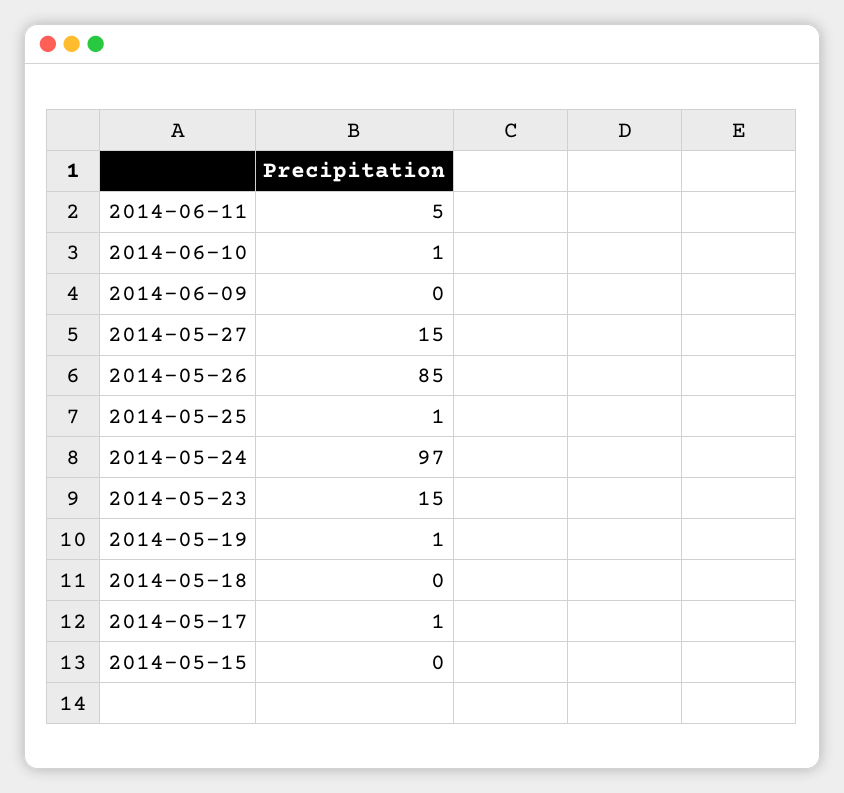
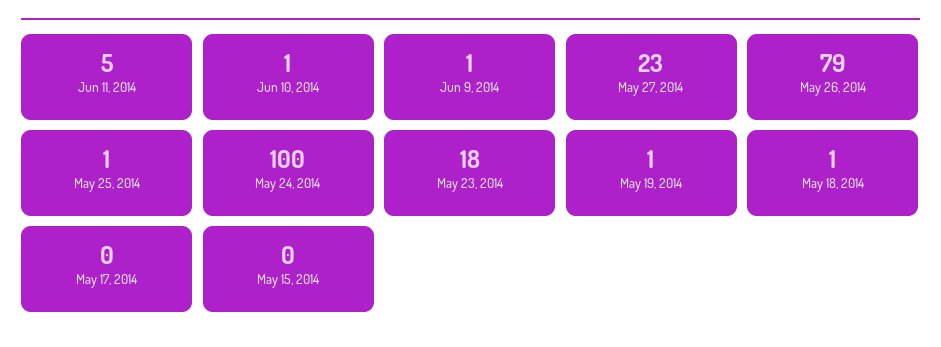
2014-06-09: 0 -> 1
2014-05-27: 15 -> 23
2014-05-26: 85 -> 79
2014-05-24: 97 -> 100
2014-05-23: 15 -> 18
2014-05-18: 0 -> 1
2014-05-17: 1 -> 0

